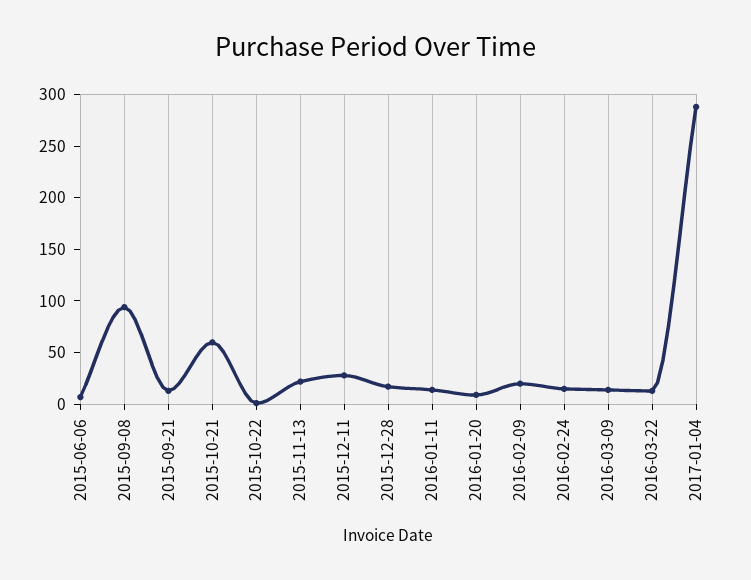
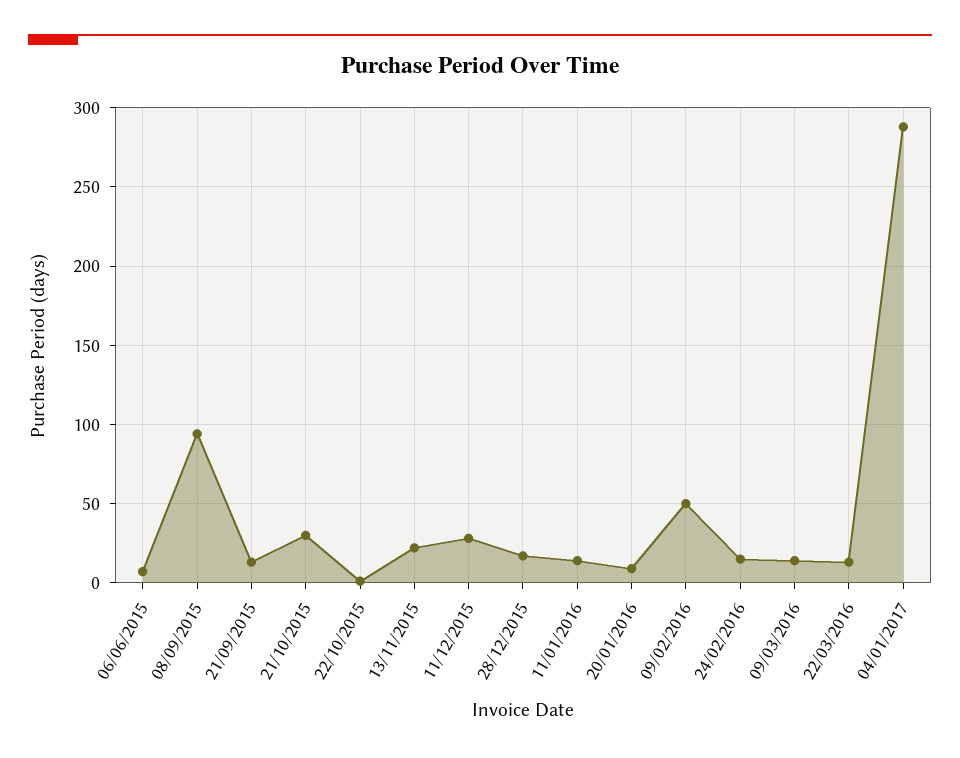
2015-10-21: 60 -> 30
2016-02-09: 20 -> 50

